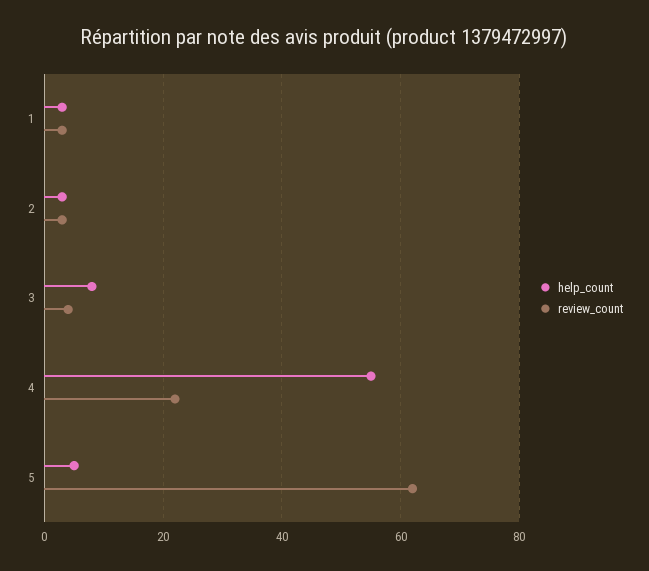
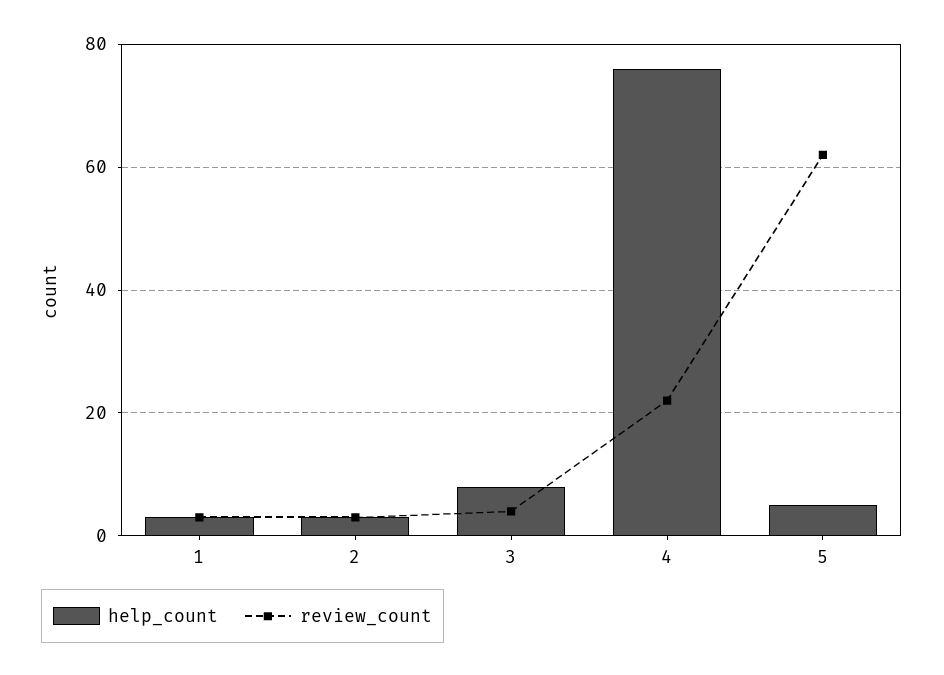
help_count, 4: 55 -> 75

